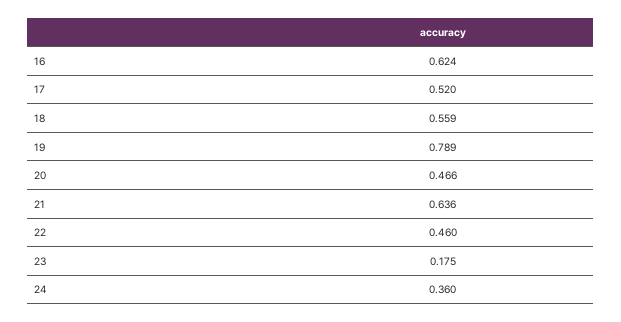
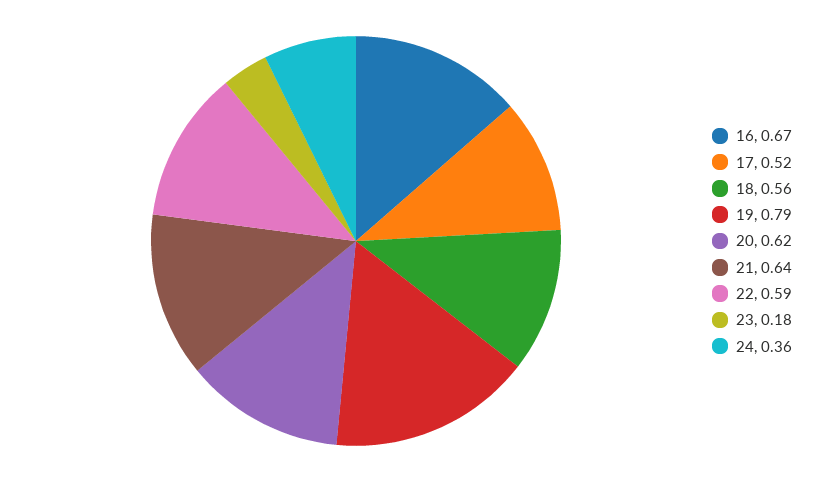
16: 0.624 -> 0.67
20: 0.466 -> 0.62
22: 0.46 -> 0.59

